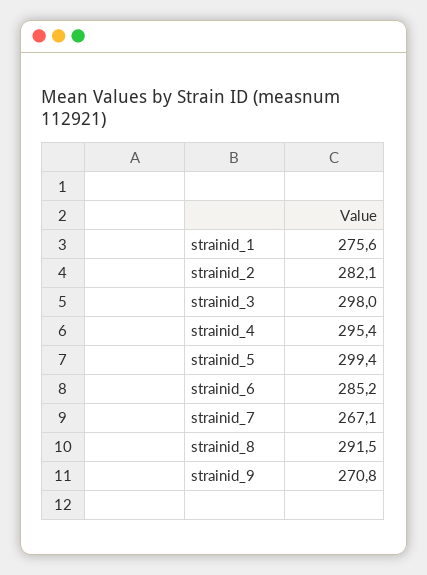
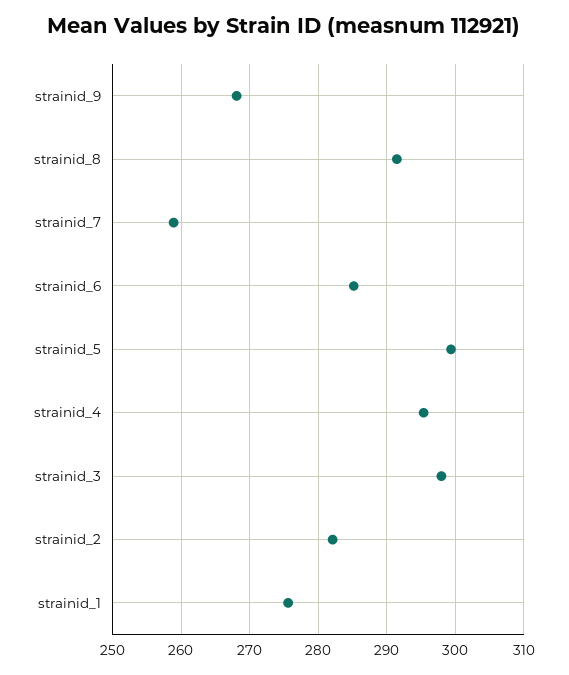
strainid_7: 267.1 -> 259
strainid_9: 270.8 -> 268

